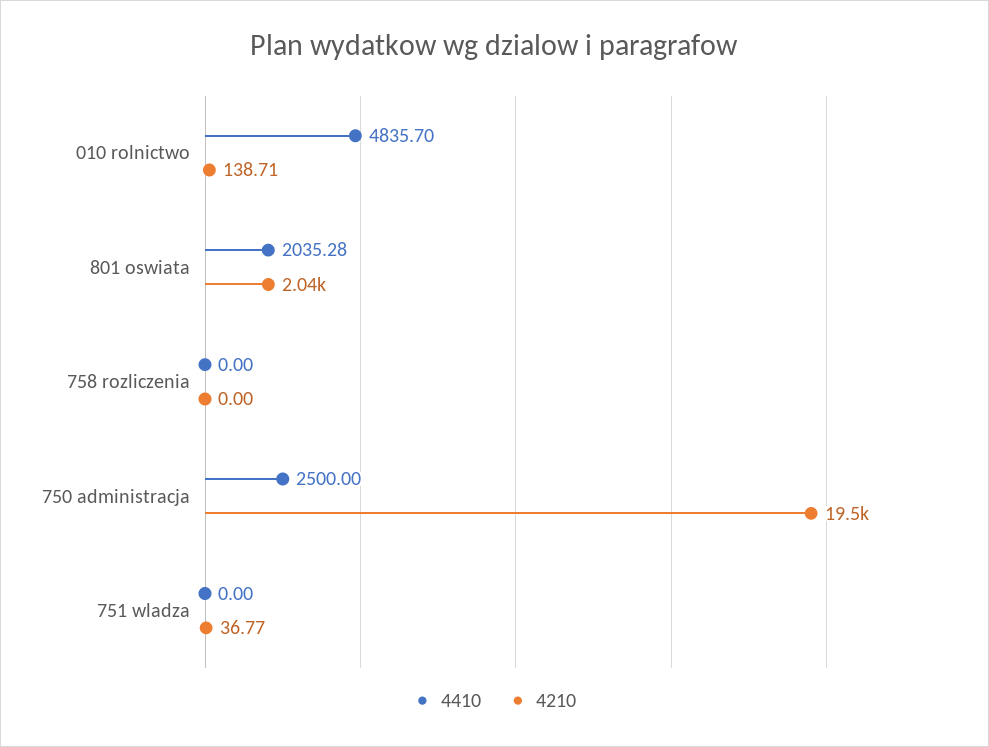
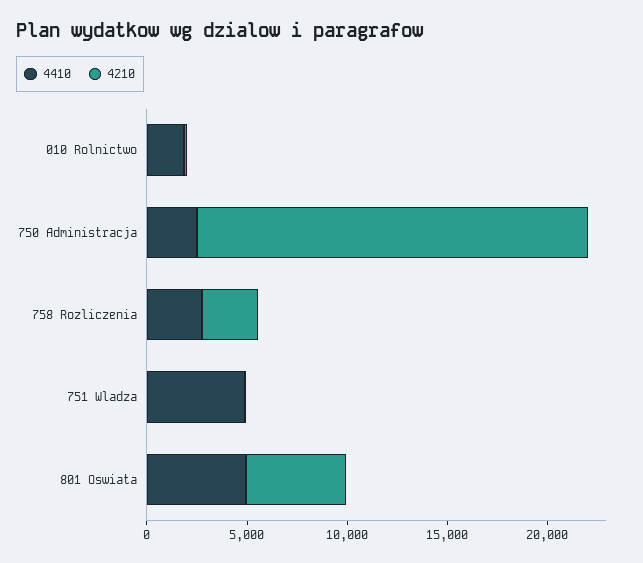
4410, 010 rolnictwo: 4835.7 -> 2000
4410, 801 oswiata: 2035.28 -> 5000
4210, 801 oswiata: 2040 -> 5000
4410, 758 rozliczenia: 0 -> 3000
4210, 758 rozliczenia: 0 -> 3000
4410, 751 wladza: 0 -> 5000

